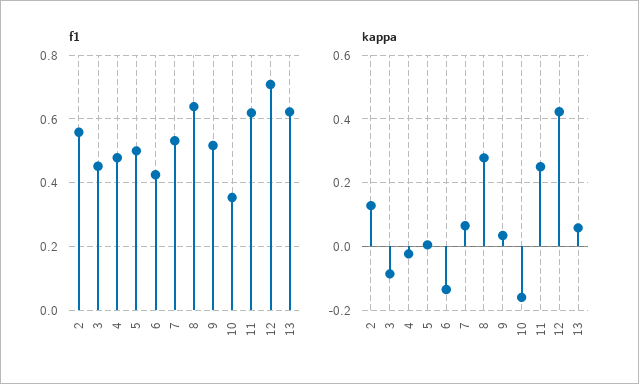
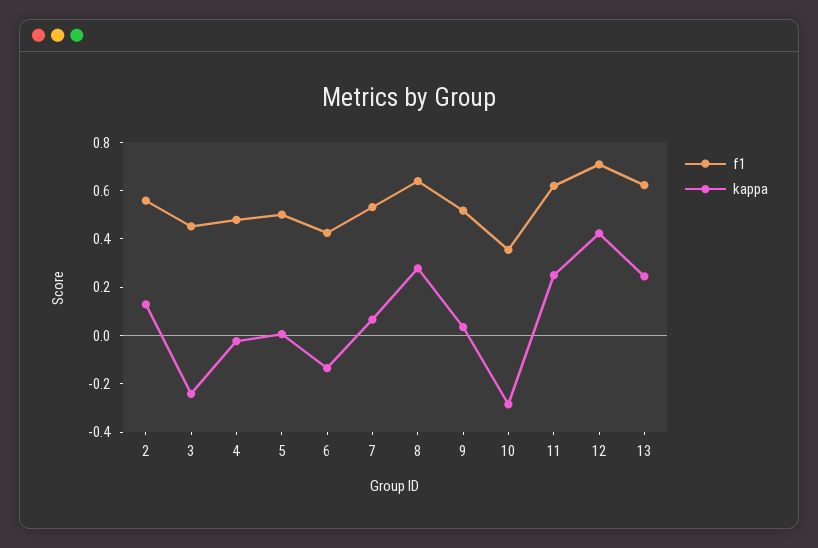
kappa, 3: -0.08 -> -0.25
kappa, 10: -0.16 -> -0.3
kappa, 13: 0.06 -> 0.25

